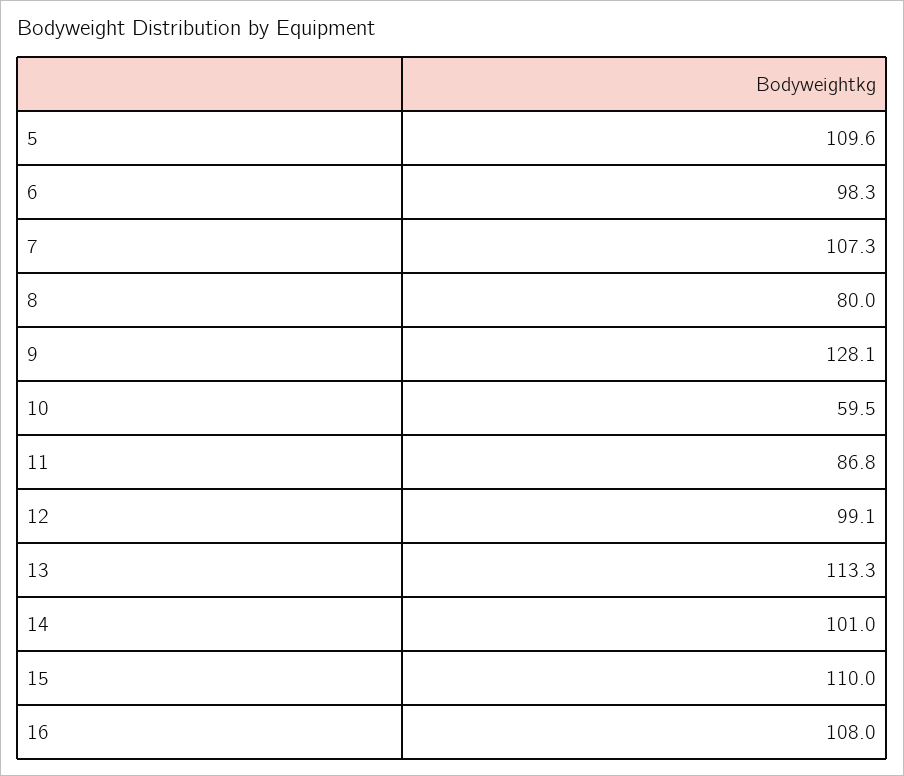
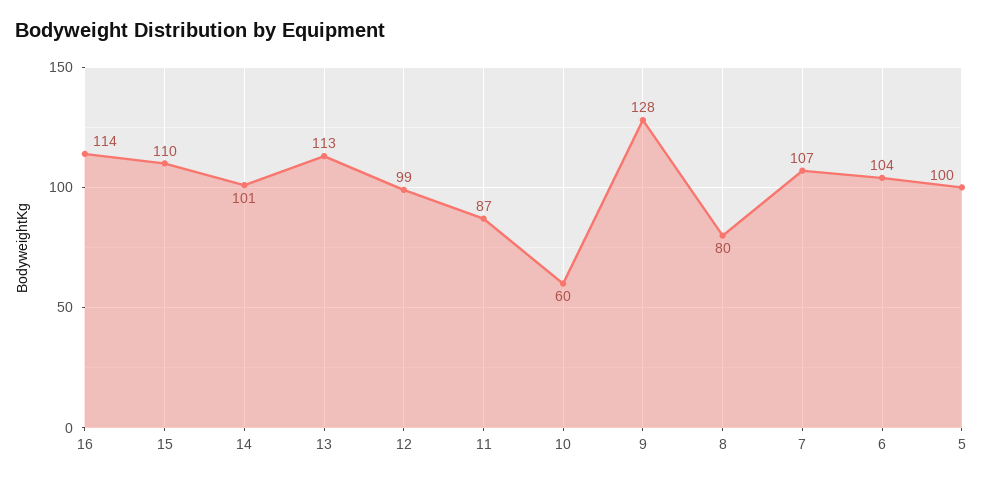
5: 109.6 -> 100
6: 98.3 -> 104
16: 108 -> 114

